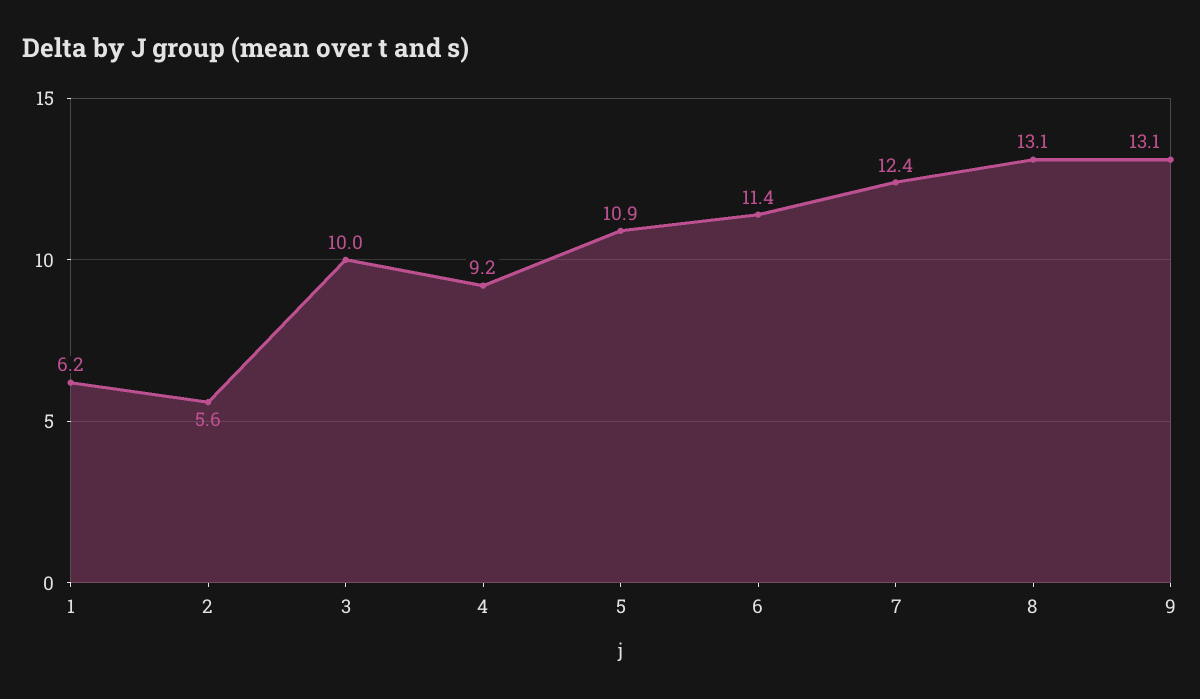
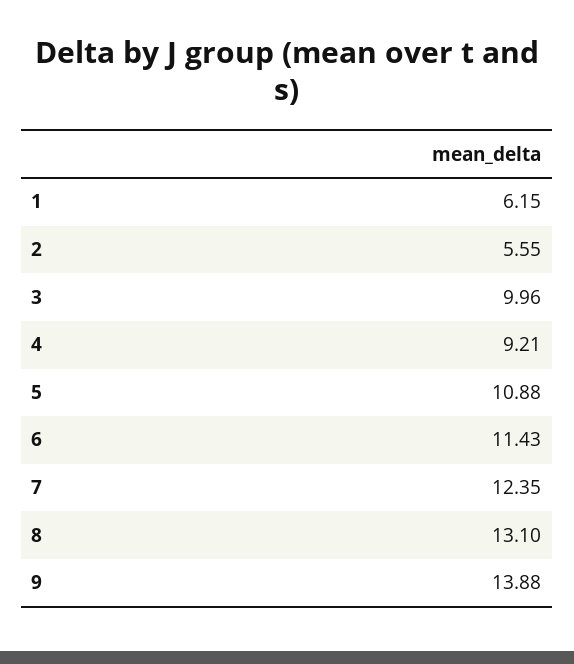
9: 13.1 -> 13.88

